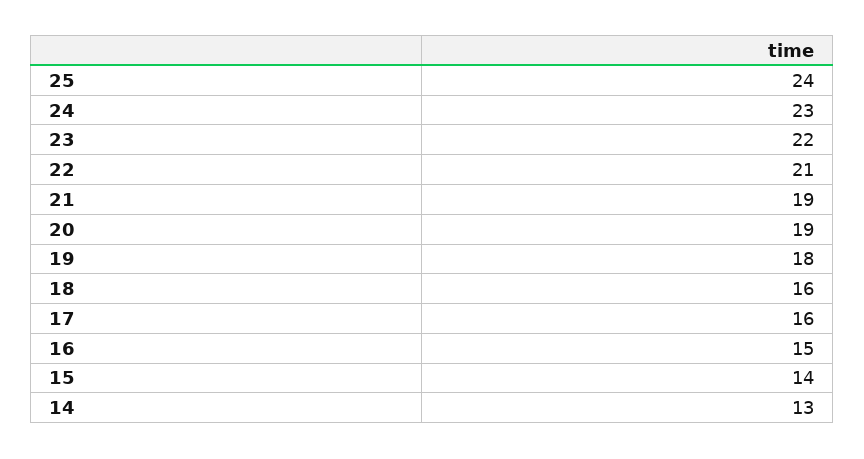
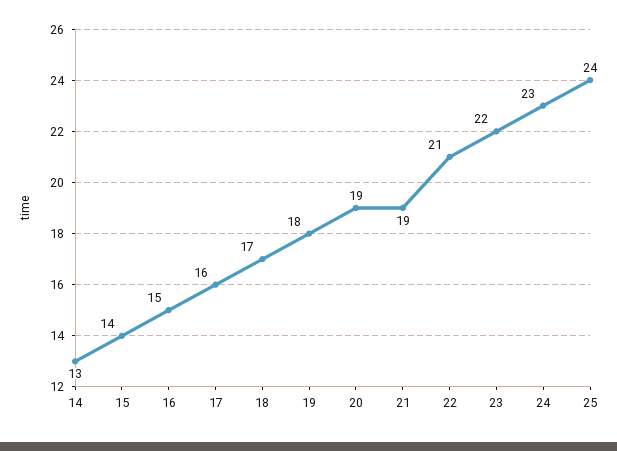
18: 16 -> 17

